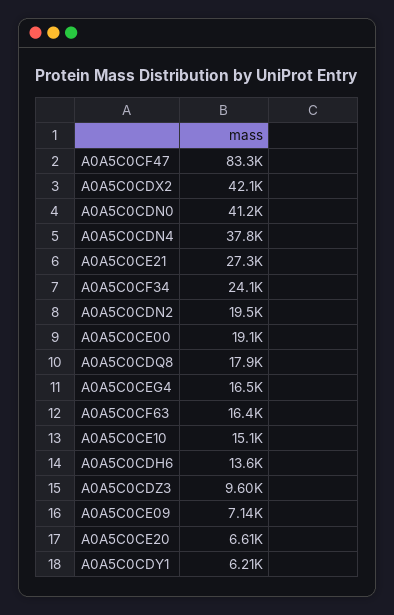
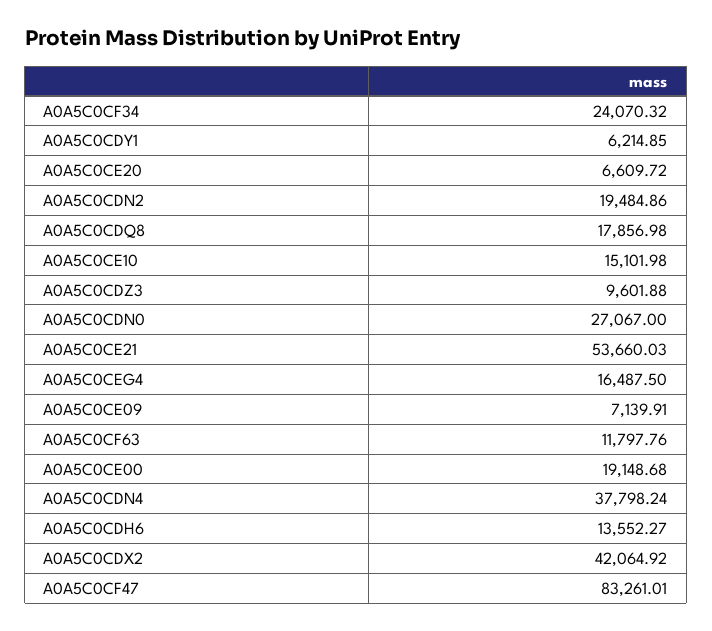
A0A5C0CDN0: 41200 -> 27067
A0A5C0CE21: 27300 -> 53660.03
A0A5C0CF63: 16400 -> 11797.76

